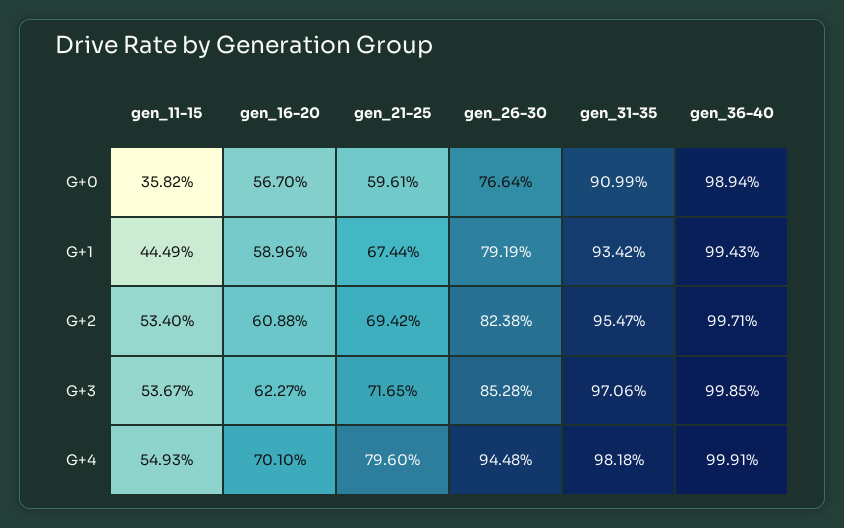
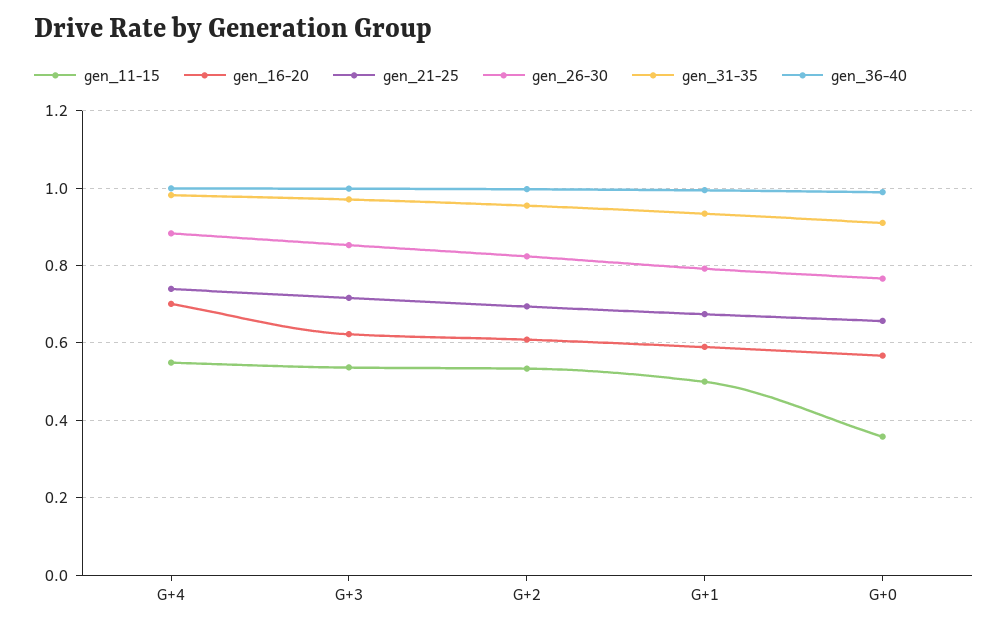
gen_21-25, G+0: 0.5961 -> 0.66
gen_11-15, G+1: 0.4449 -> 0.5
gen_21-25, G+4: 0.796 -> 0.74
gen_26-30, G+4: 0.9448 -> 0.88

